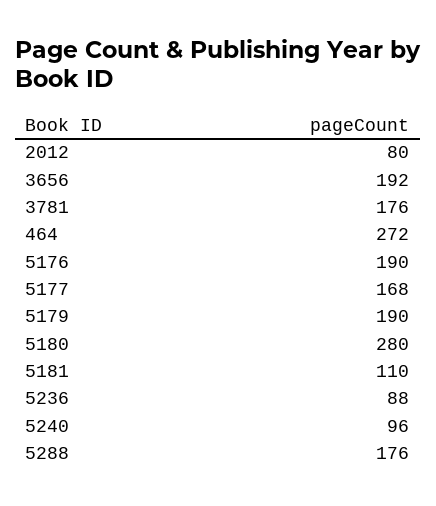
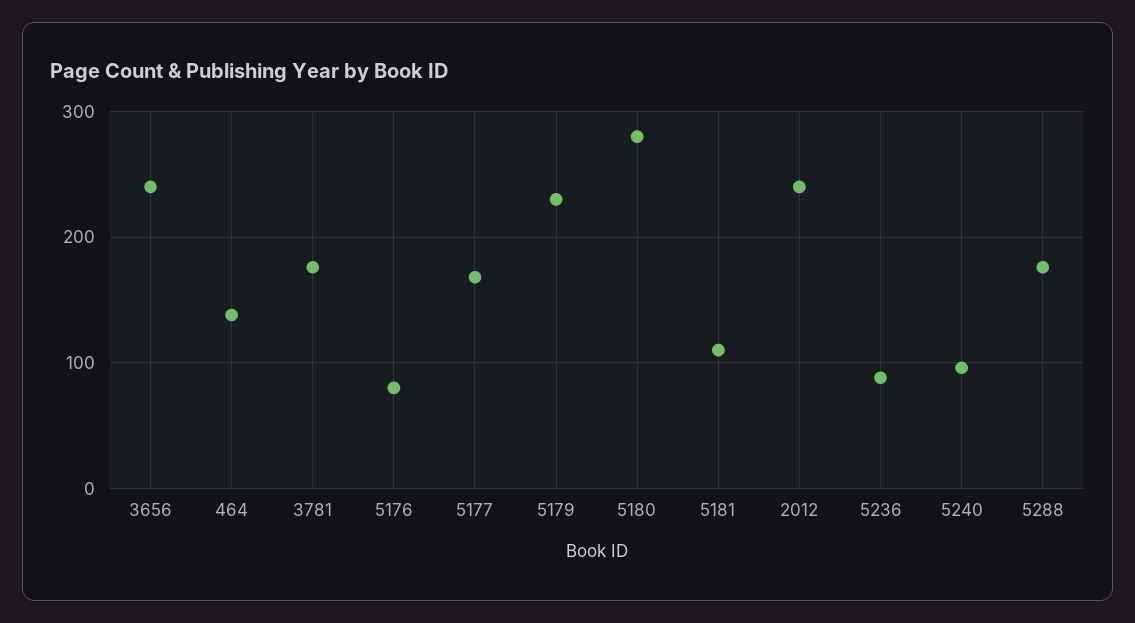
2012: 80 -> 240
3656: 192 -> 240
464: 272 -> 140
5176: 190 -> 80
5179: 190 -> 230

